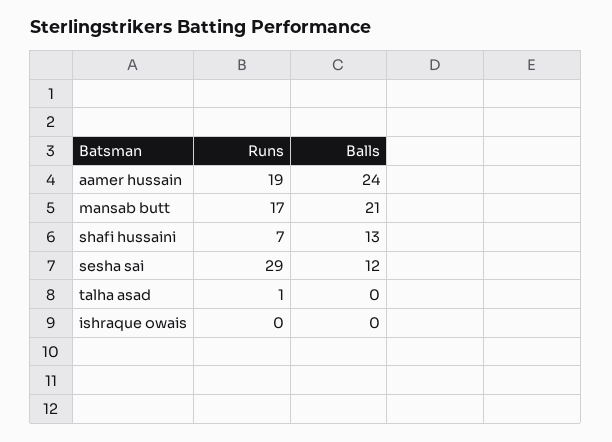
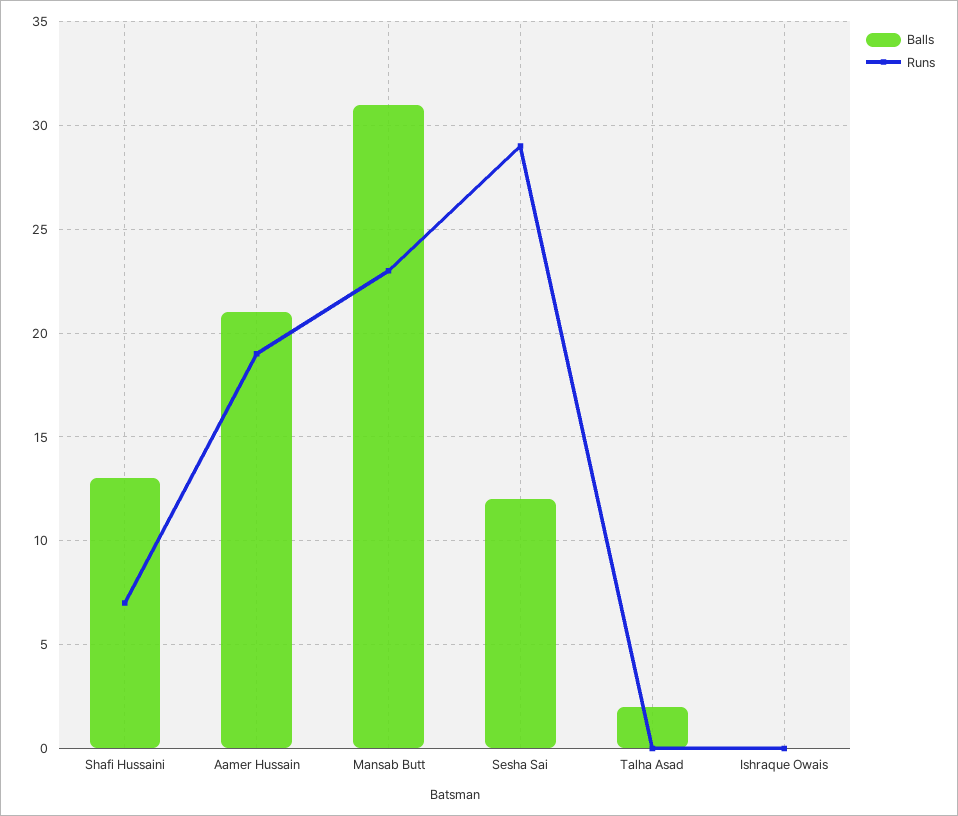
Balls, aamer hussain: 24 -> 21
Runs, mansab butt: 17 -> 23
Balls, mansab butt: 21 -> 31
Runs, talha asad: 1 -> 0
Balls, talha asad: 0 -> 2

